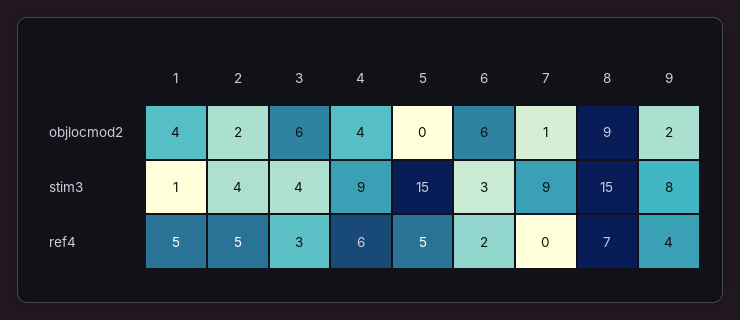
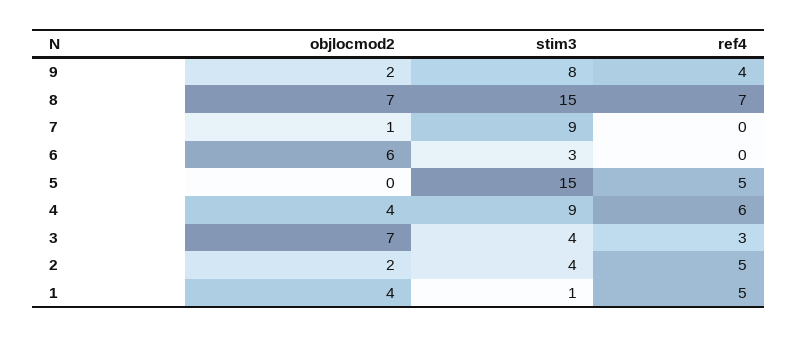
3, objlocmod2: 6 -> 7
8, objlocmod2: 9 -> 7
6, ref4: 2 -> 0

